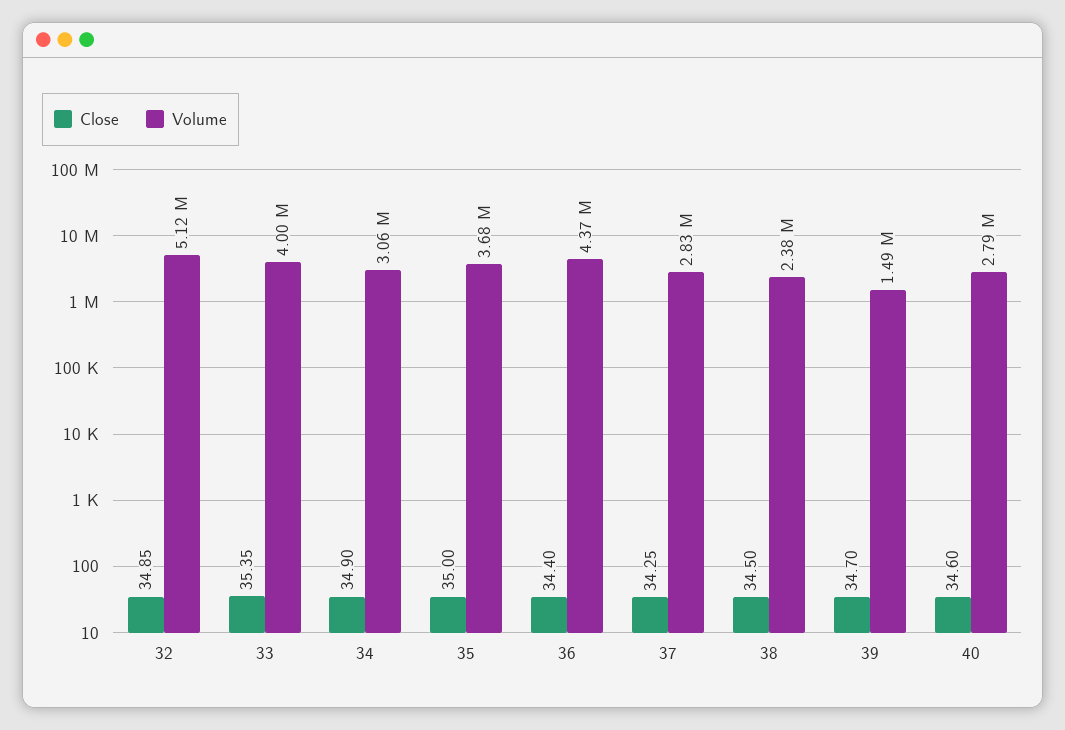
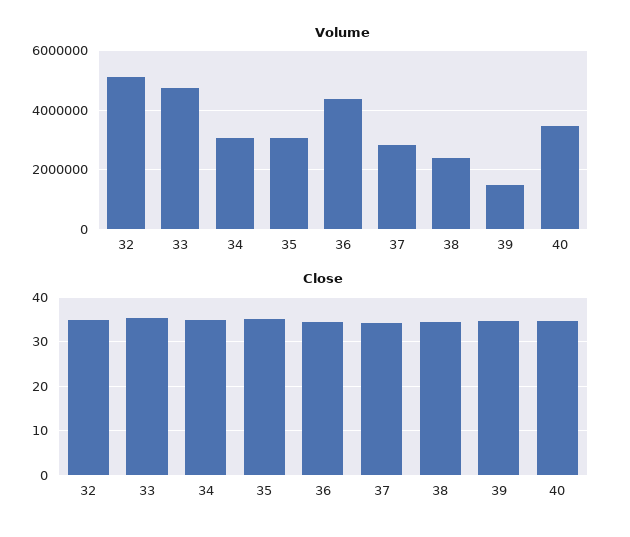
Volume, 33: 4000000 -> 4750000
Volume, 35: 3680000 -> 3000000
Volume, 40: 2790000 -> 3500000

